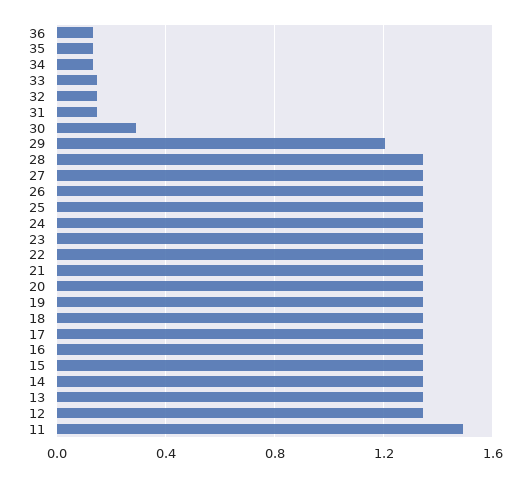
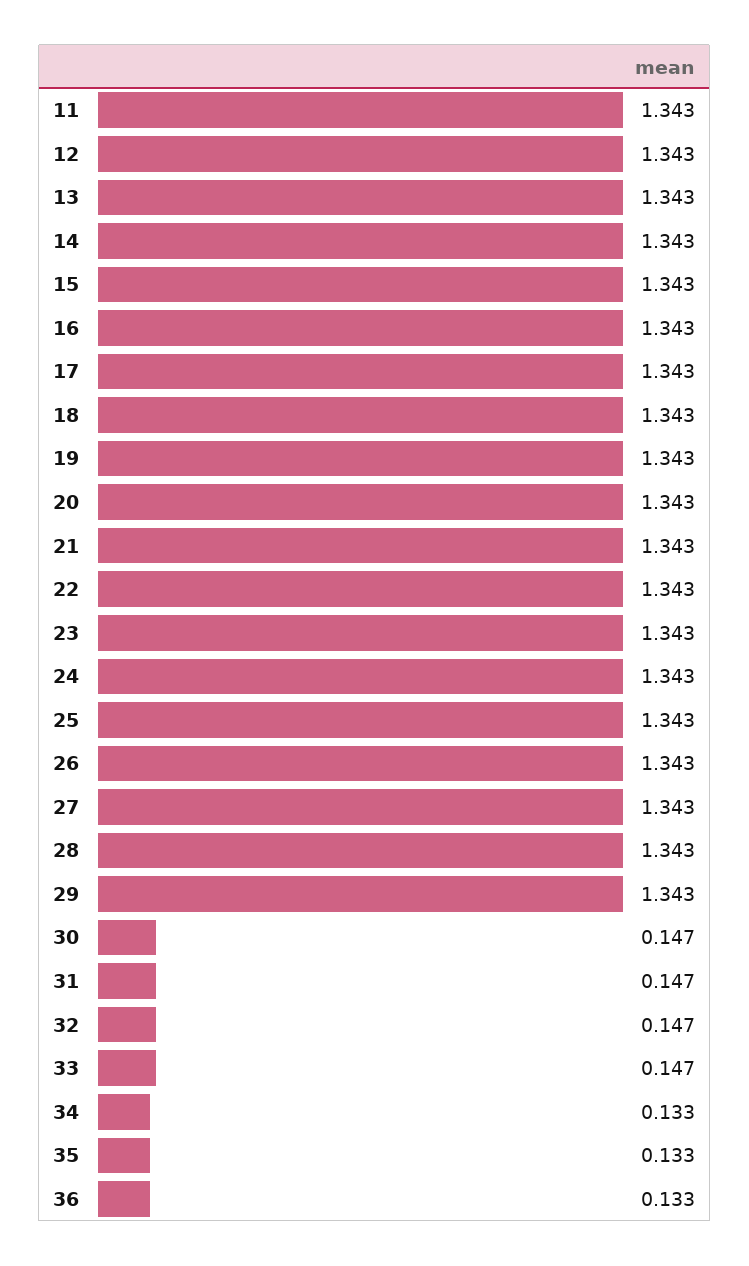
30: 0.3 -> 0.147
29: 1.2 -> 1.343
11: 1.5 -> 1.343

